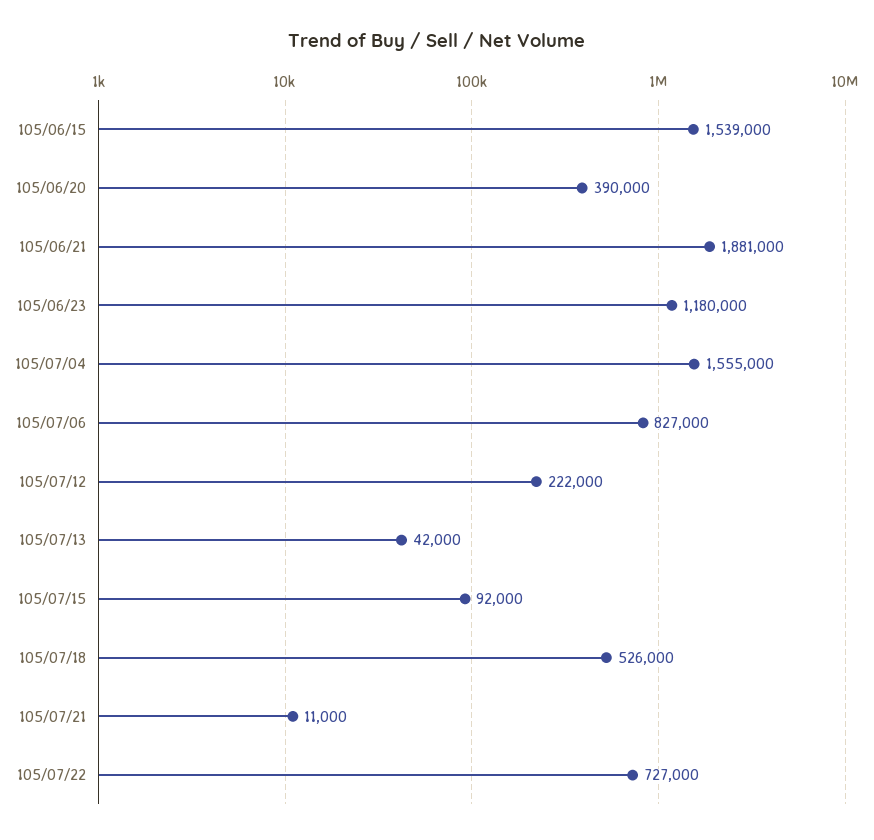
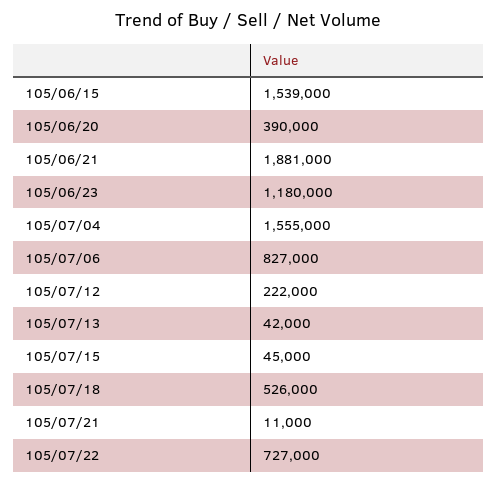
105/07/15: 92000 -> 45000

